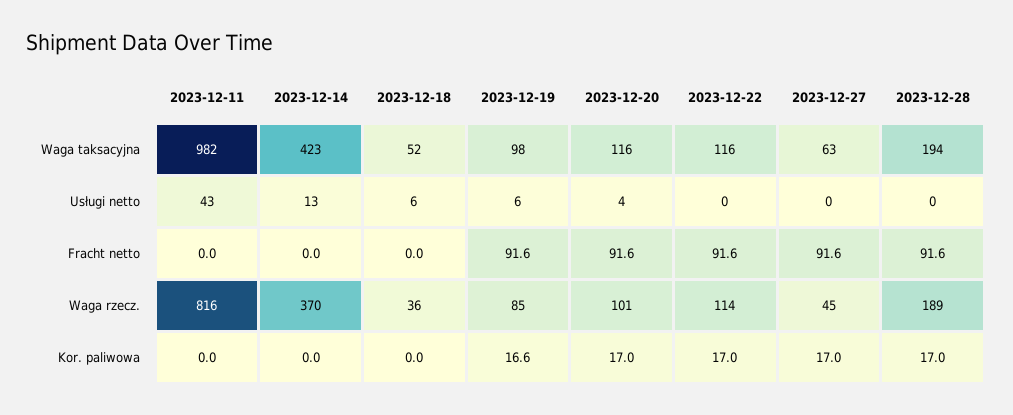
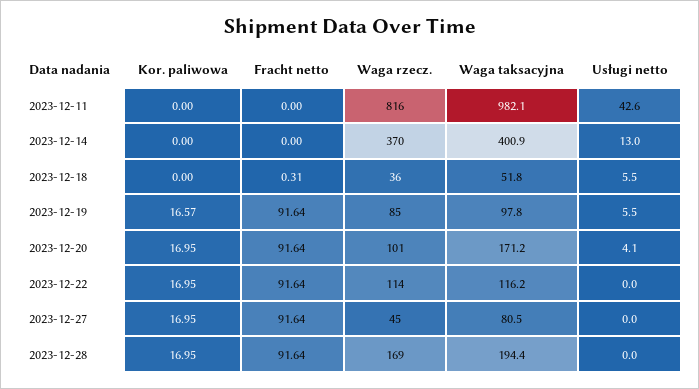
2023-12-14, Waga taksacyjna: 423 -> 400.9
2023-12-20, Waga taksacyjna: 116 -> 171.2
2023-12-27, Waga taksacyjna: 63 -> 80.5
2023-12-18, Fracht netto: 0 -> 0.31
2023-12-28, Waga rzecz.: 189 -> 169

